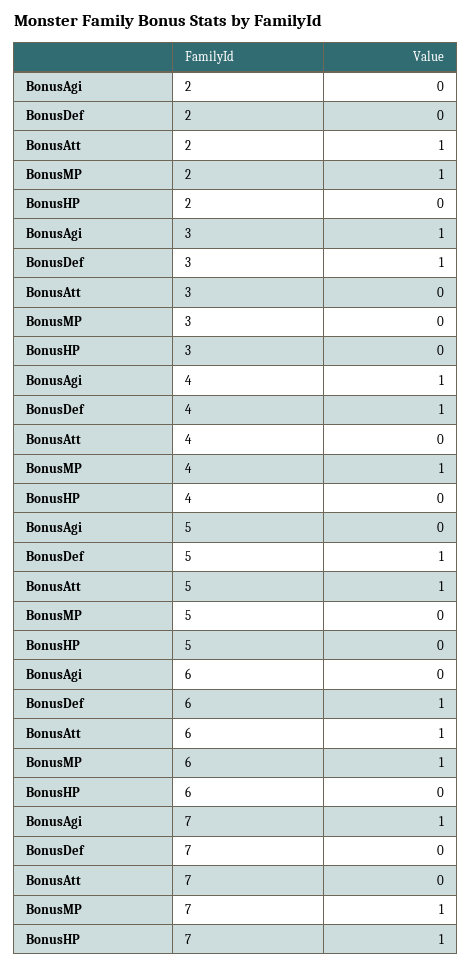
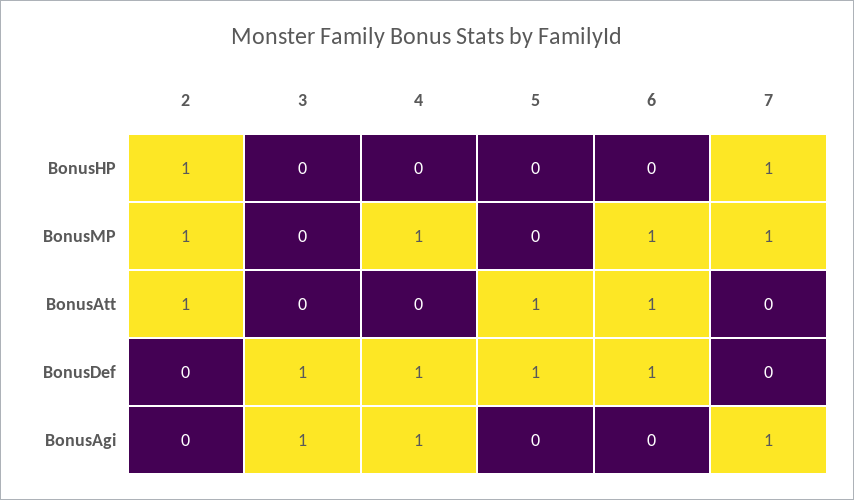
BonusHP, 2: 0 -> 1

